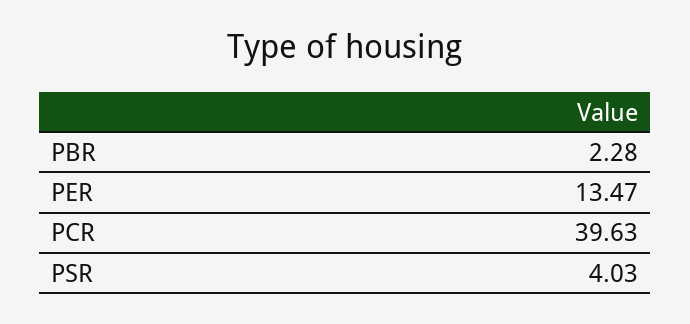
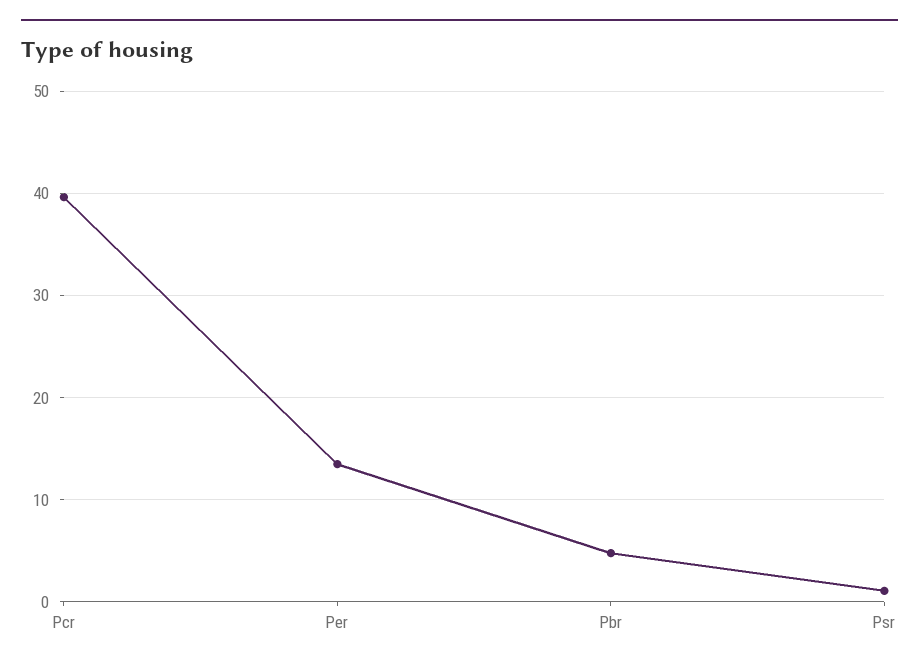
PBR: 2.28 -> 5
PSR: 4.03 -> 1

